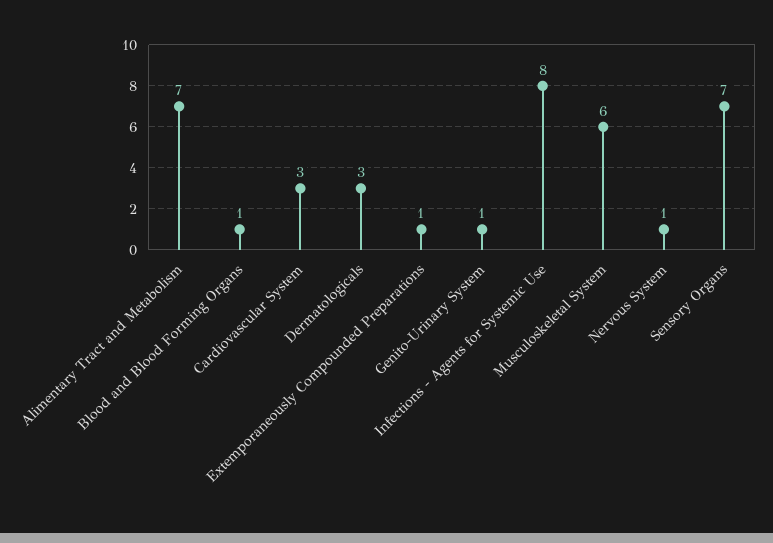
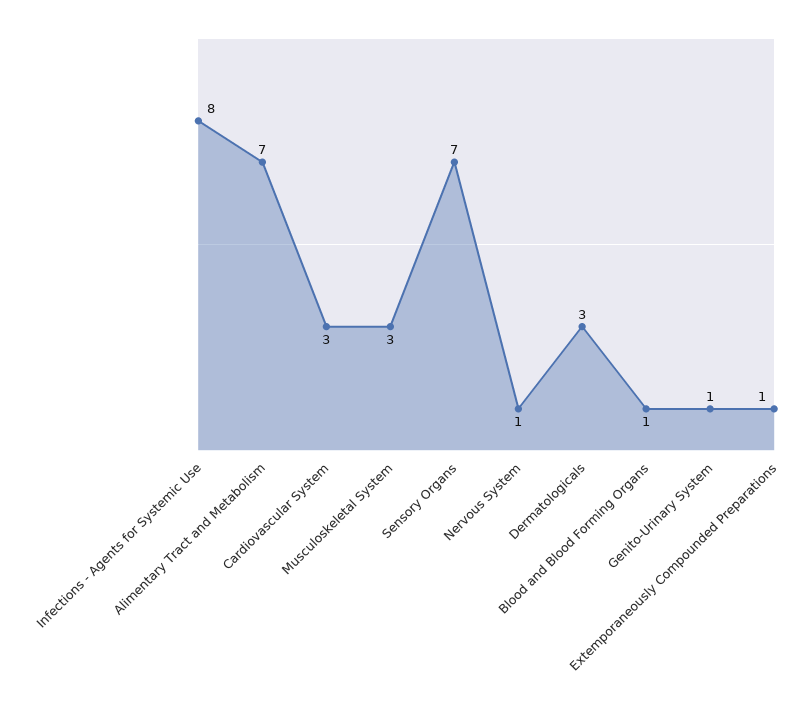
Musculoskeletal System: 6 -> 3

